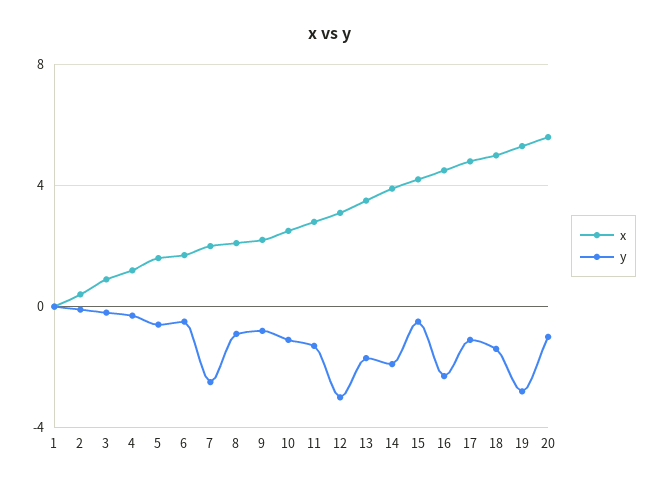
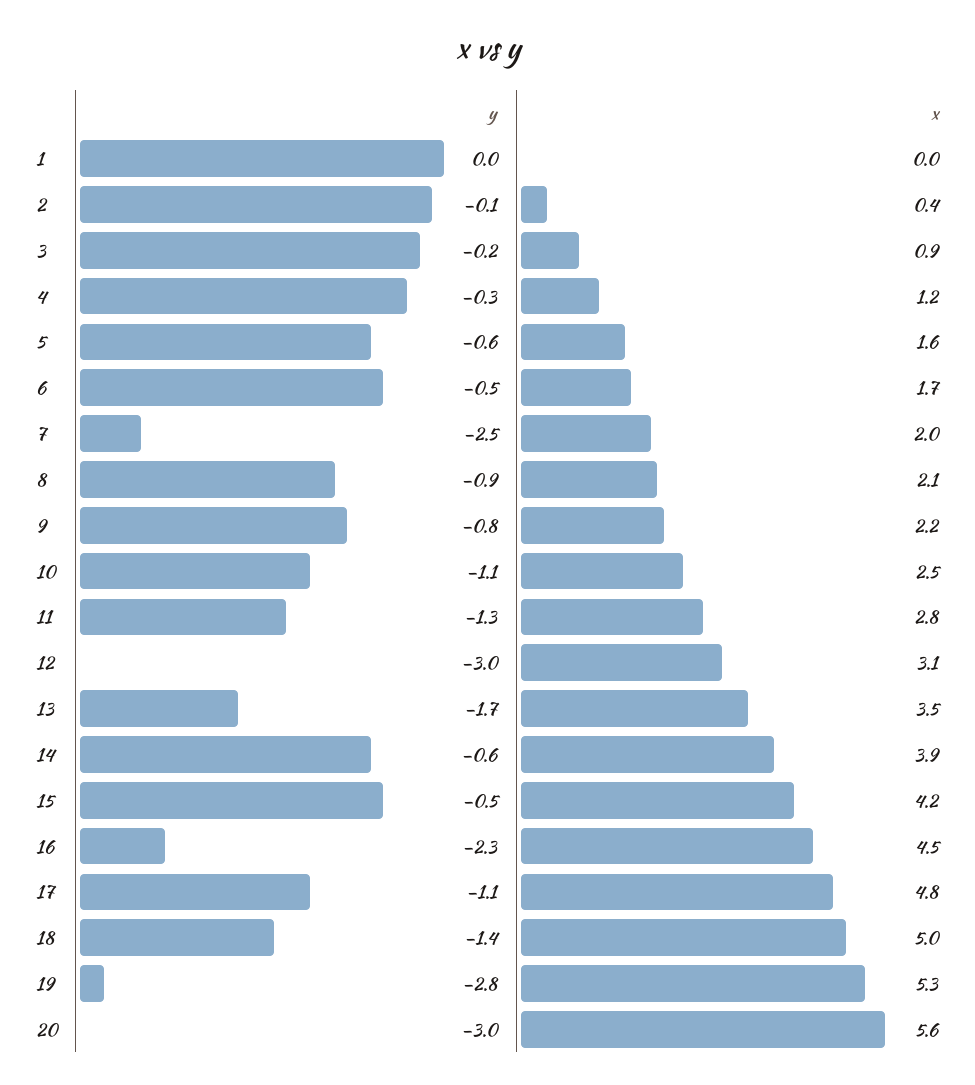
y, 14: -2 -> -0.6
y, 20: -1 -> -3

